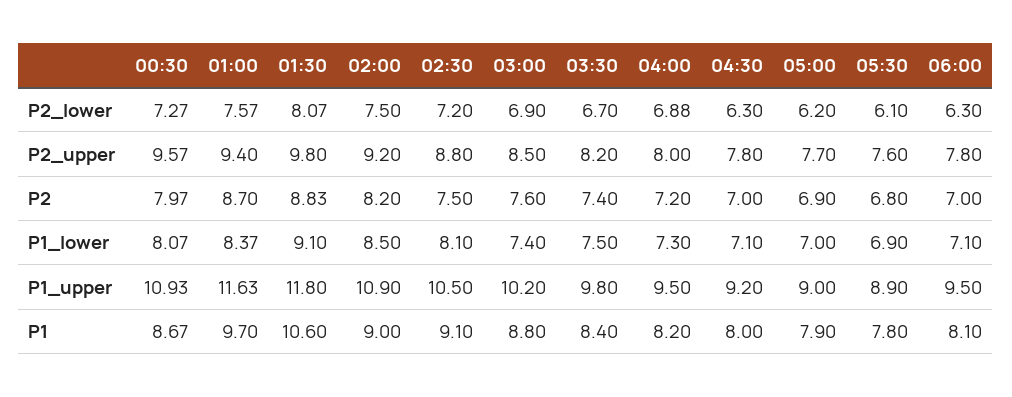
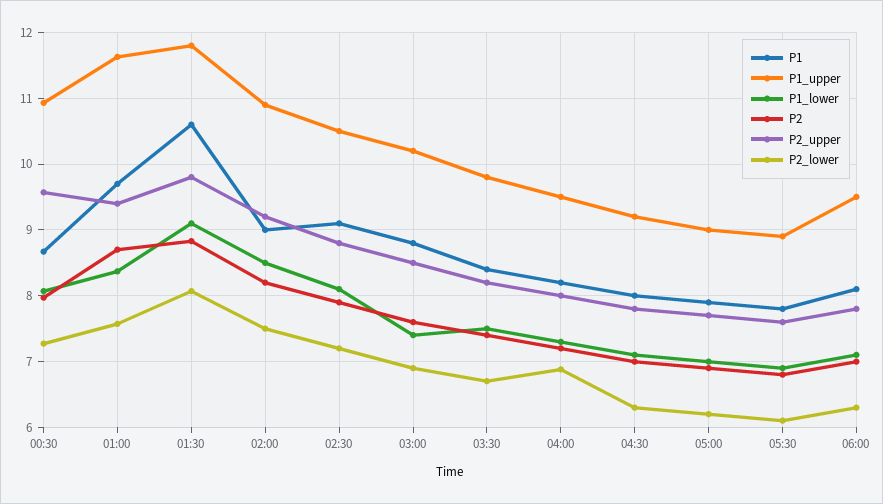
P2, 02:30: 7.5 -> 7.9

